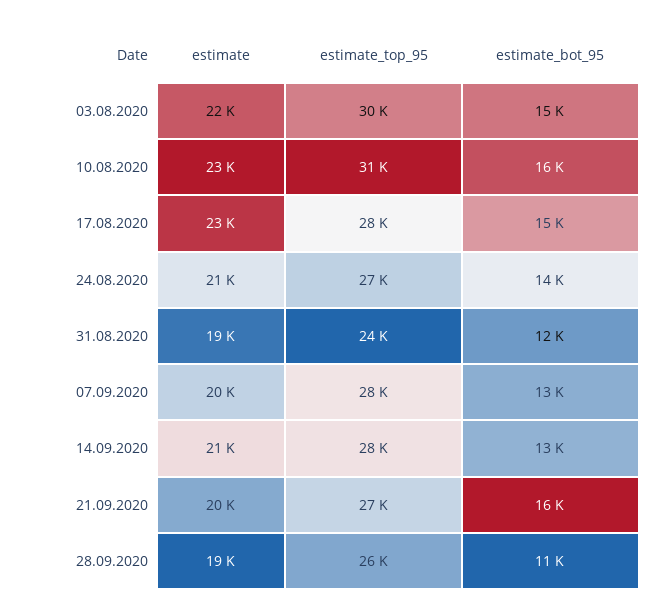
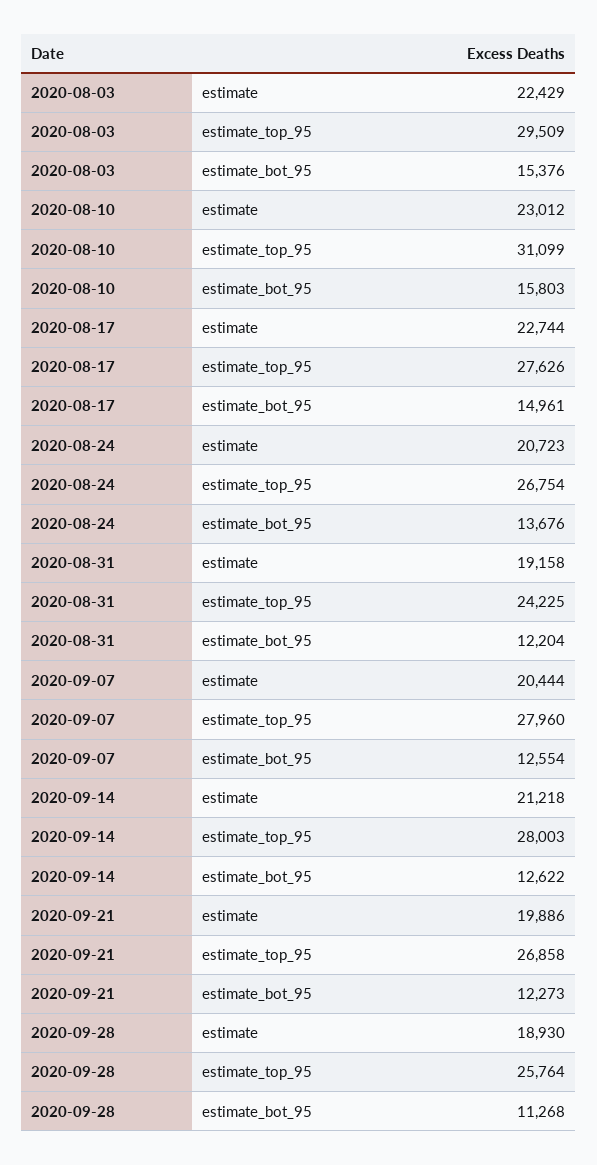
estimate_bot_95, 21.09.2020: 16000 -> 12273

